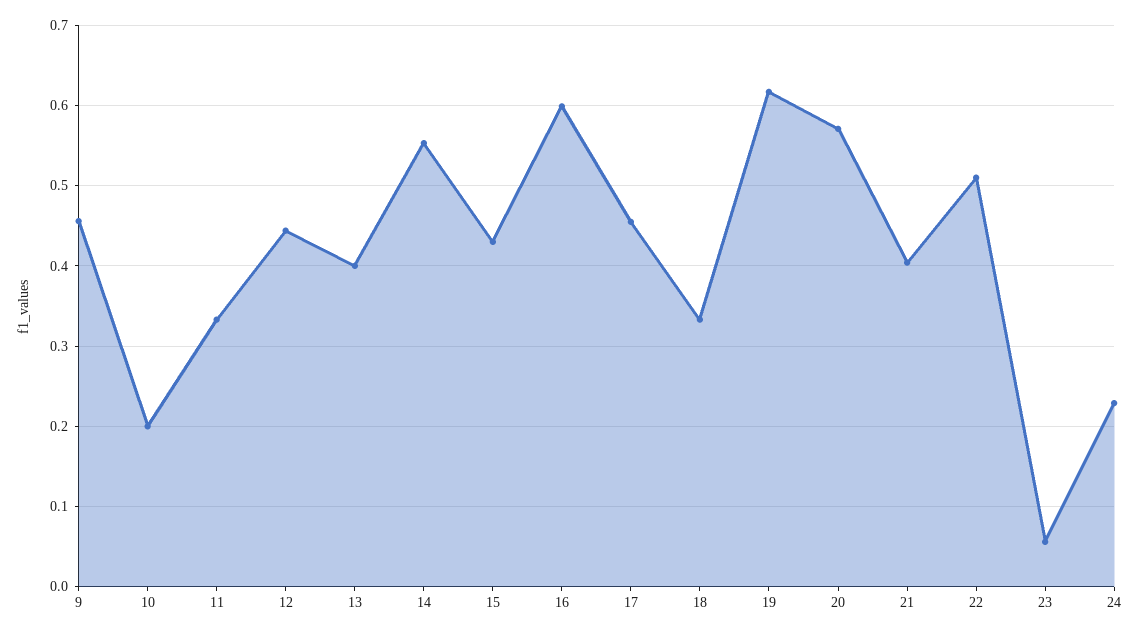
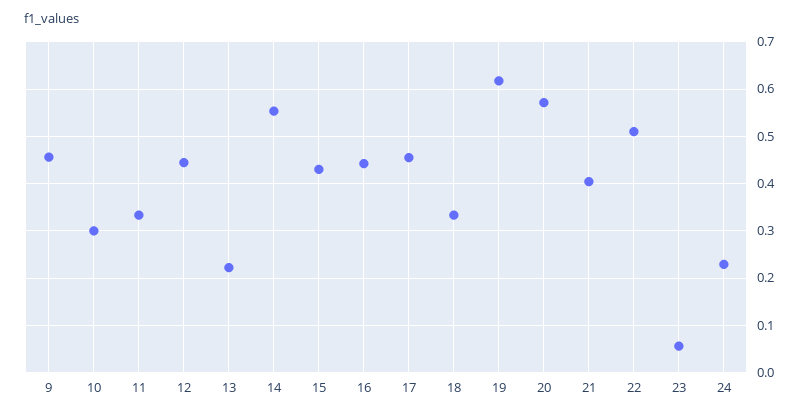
10: 0.2 -> 0.3
13: 0.4 -> 0.22
16: 0.6 -> 0.44

